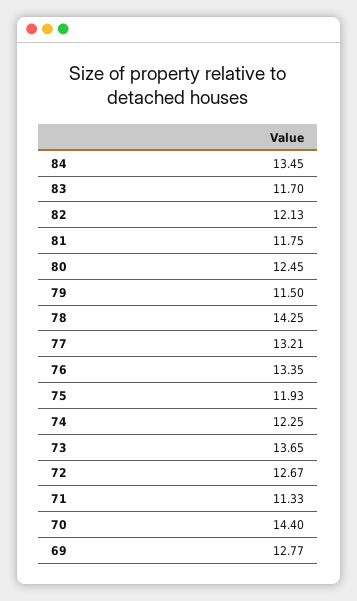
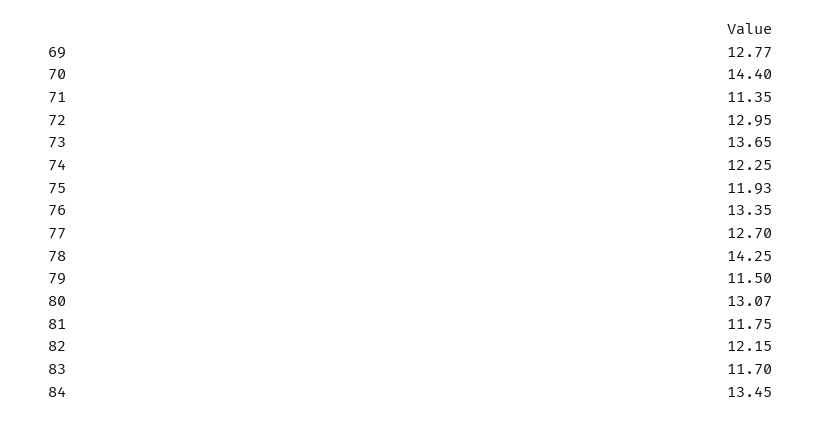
82: 12.13 -> 12.15
80: 12.45 -> 13.07
77: 13.21 -> 12.7
72: 12.67 -> 12.95
71: 11.33 -> 11.35

